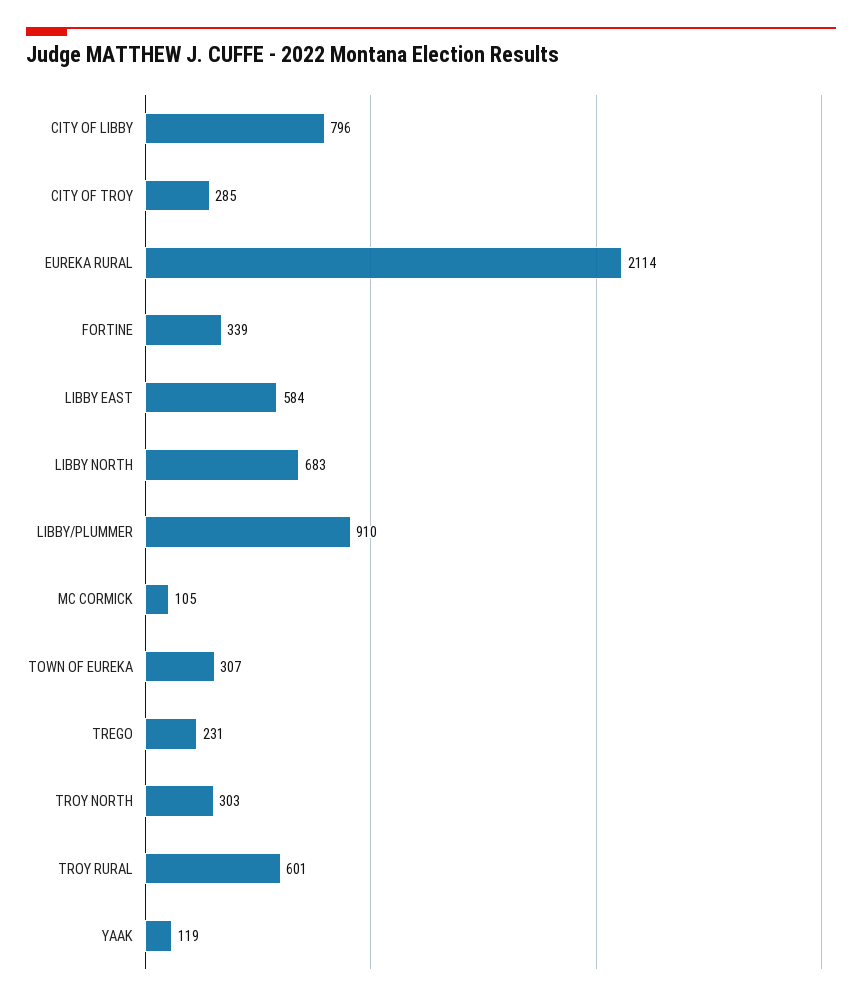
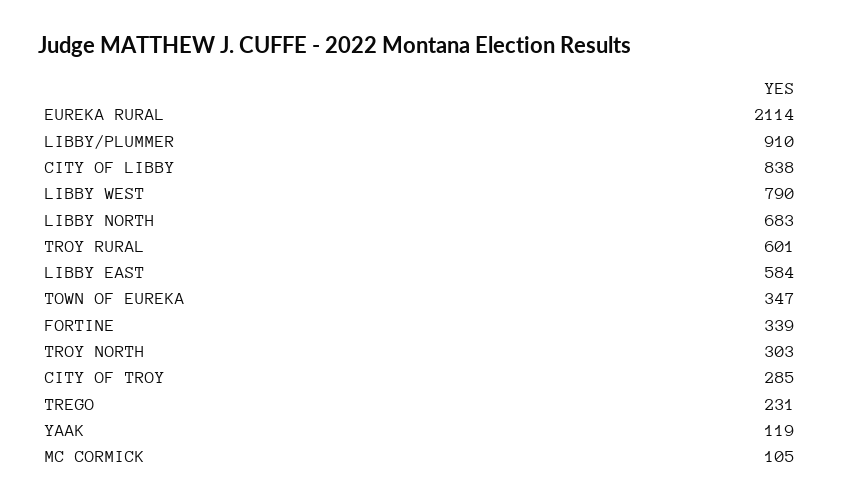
CITY OF LIBBY: 796 -> 838
TOWN OF EUREKA: 307 -> 347
LIBBY WEST: none -> 790

